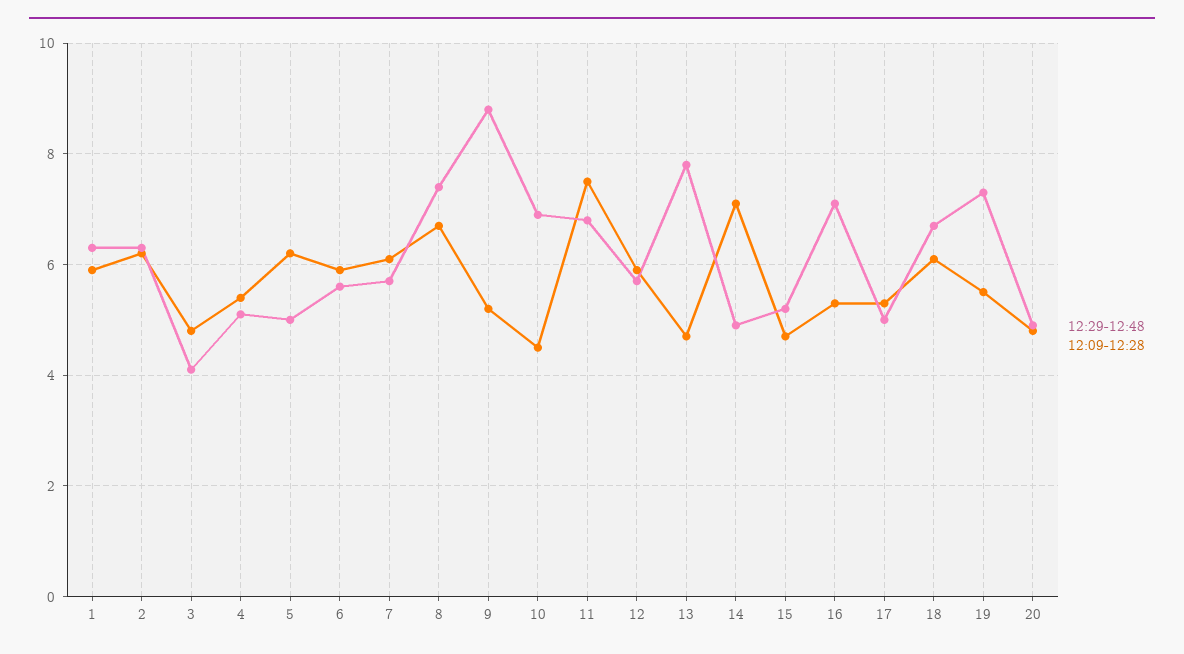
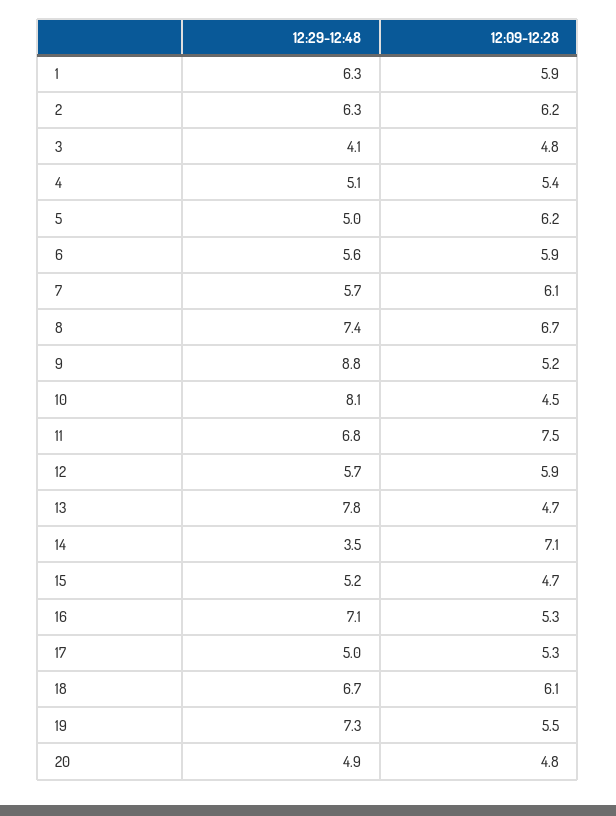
12:29-12:48, 10: 7 -> 8.1
12:29-12:48, 14: 5 -> 3.5

